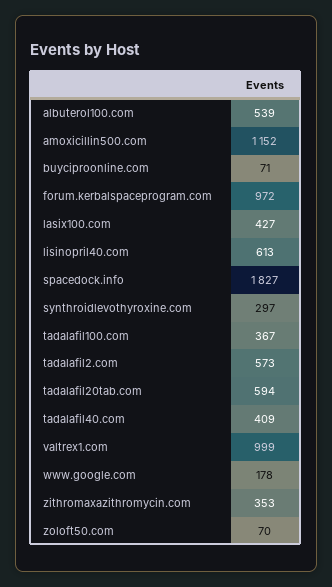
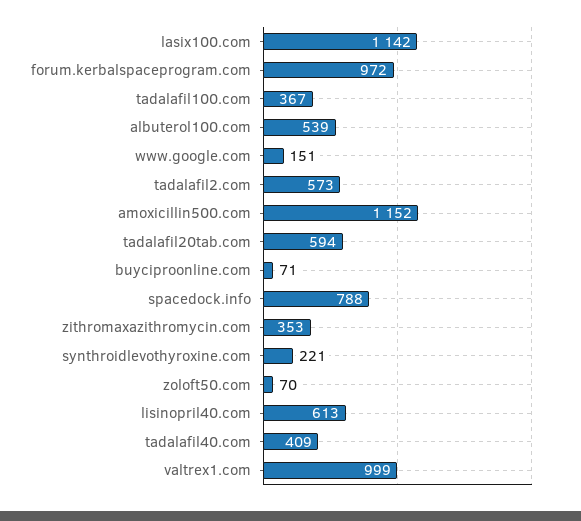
lasix100.com: 427 -> 1142
spacedock.info: 1827 -> 788
synthroidlevothyroxine.com: 297 -> 221
www.google.com: 178 -> 151

